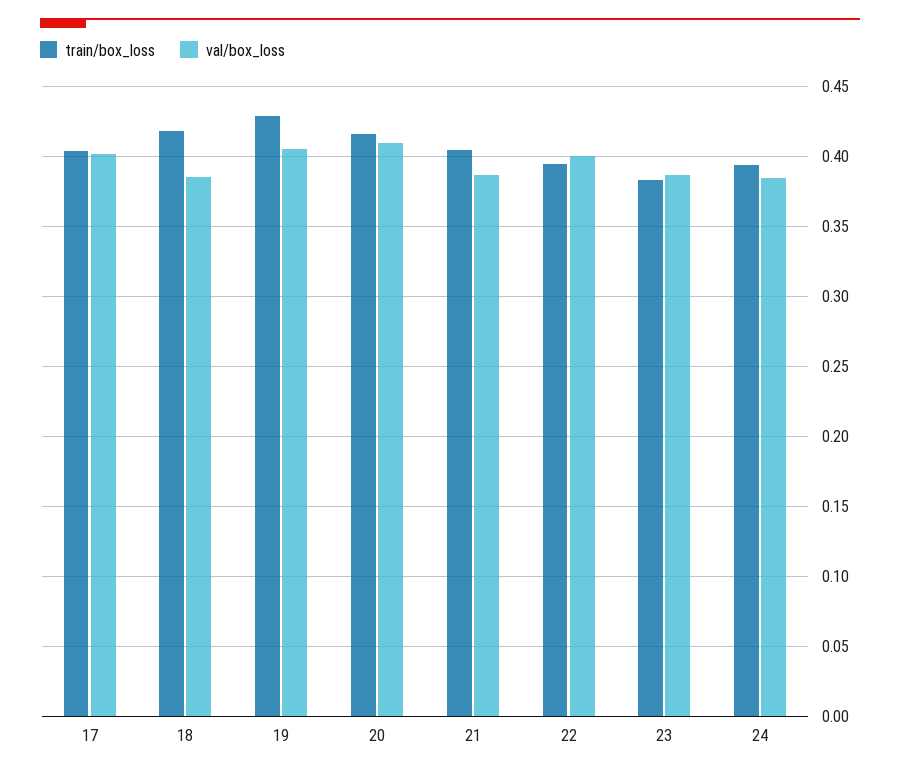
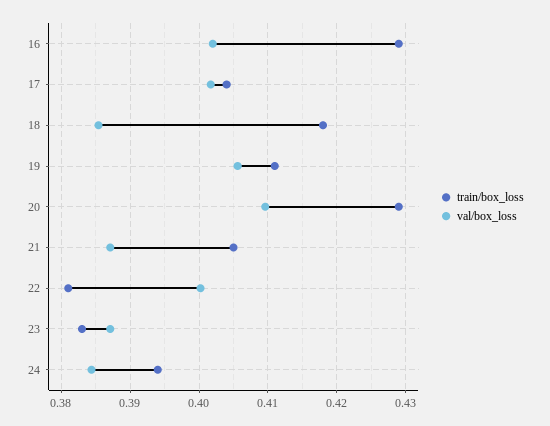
train/box_loss, 19: 0.43 -> 0.411
train/box_loss, 20: 0.415 -> 0.429
train/box_loss, 22: 0.395 -> 0.381
train/box_loss, 16: none -> 0.429
val/box_loss, 16: none -> 0.402

